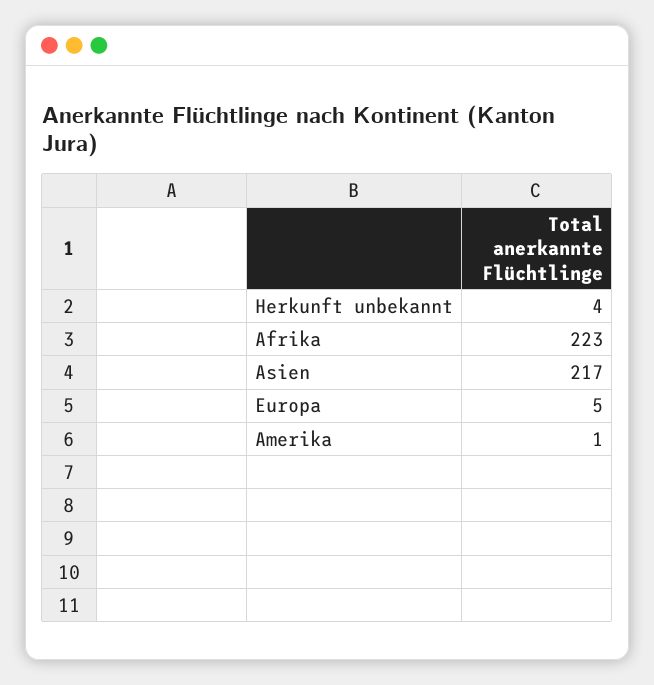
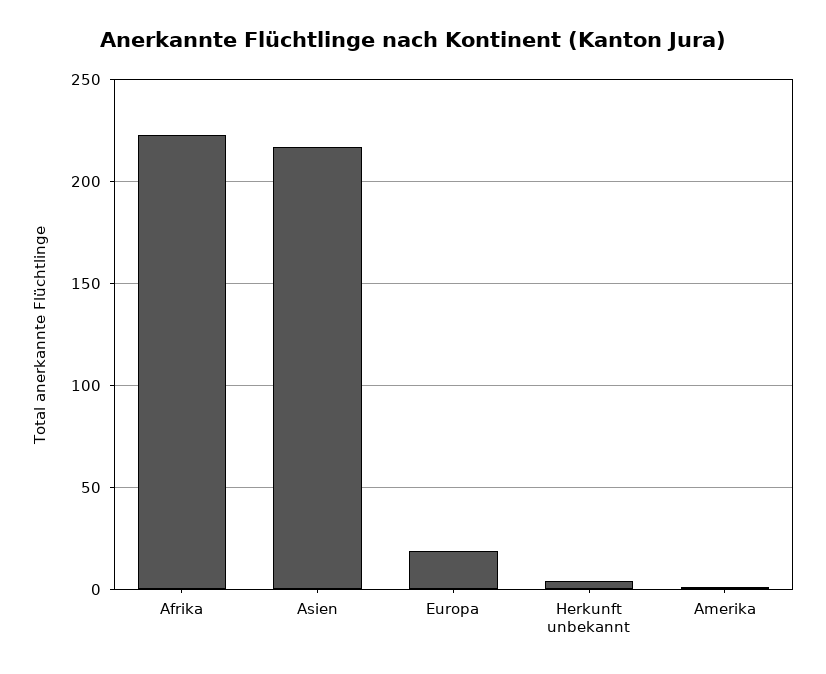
Europa: 5 -> 20

